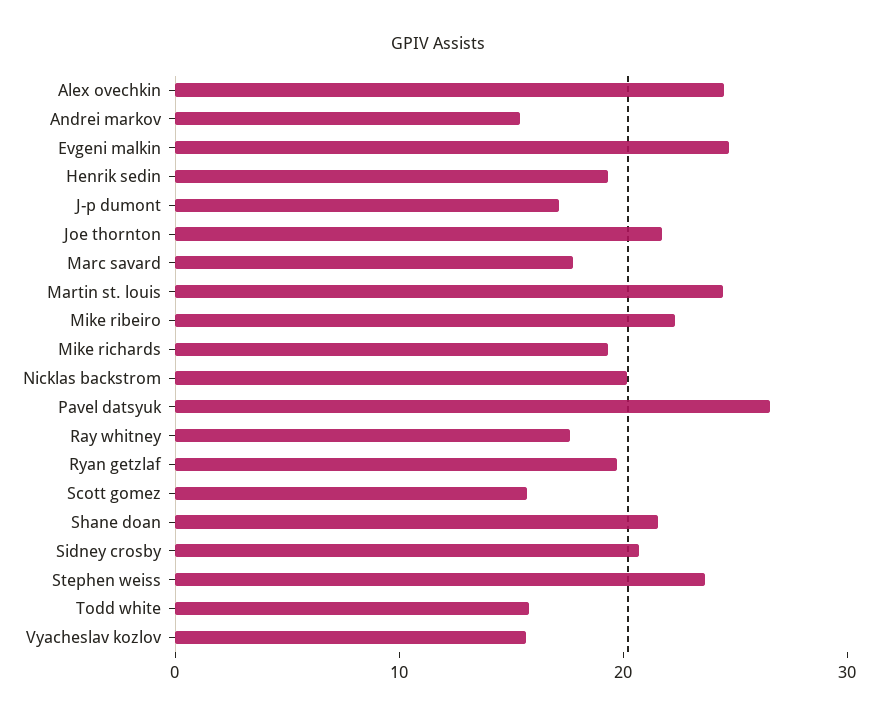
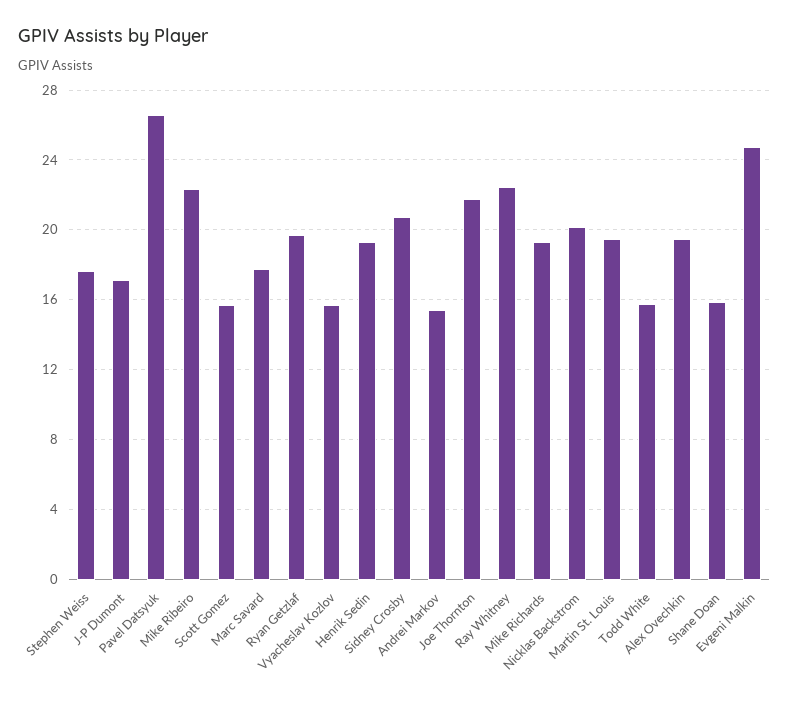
Alex ovechkin: 24 -> 19.5
Martin st. louis: 24 -> 19.5
Ray whitney: 18 -> 22.5
Shane doan: 22 -> 16
Stephen weiss: 24 -> 17.5

